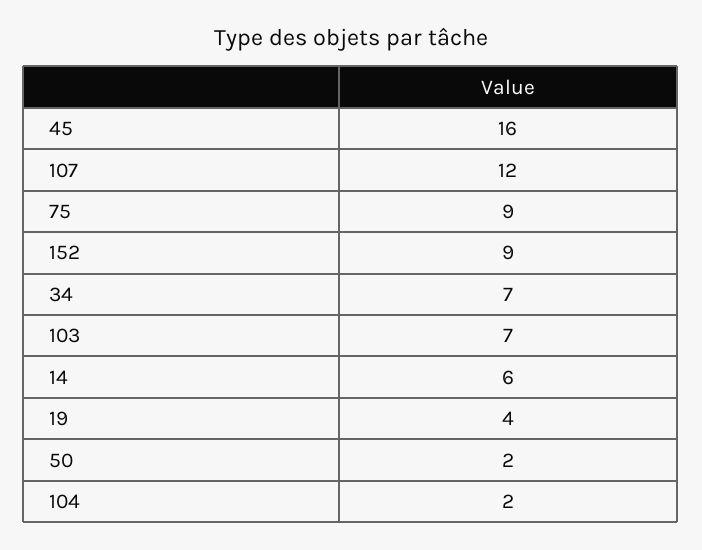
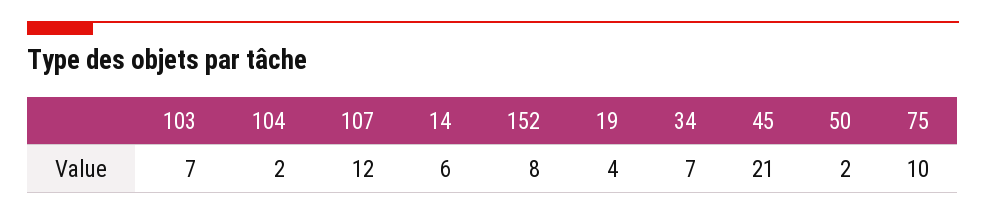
45: 16 -> 21
75: 9 -> 10
152: 9 -> 8

